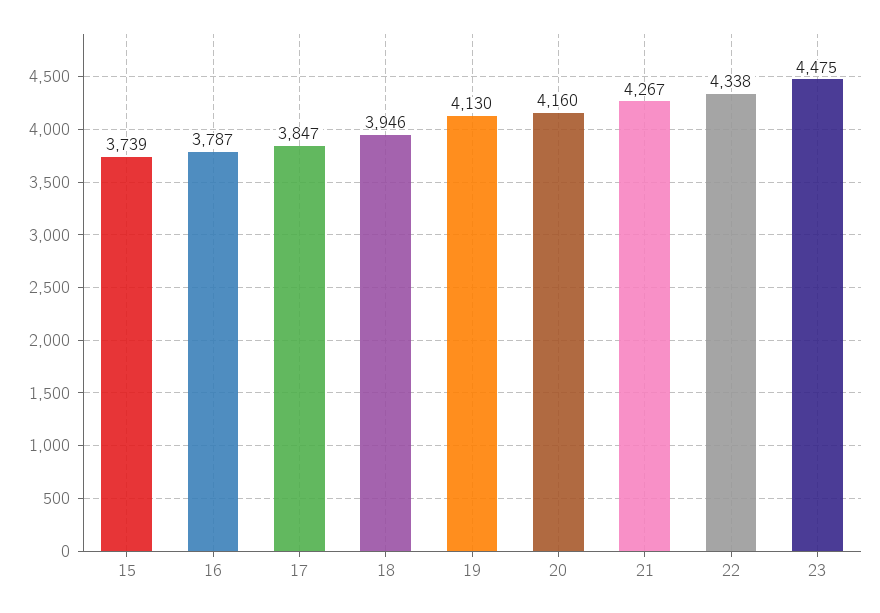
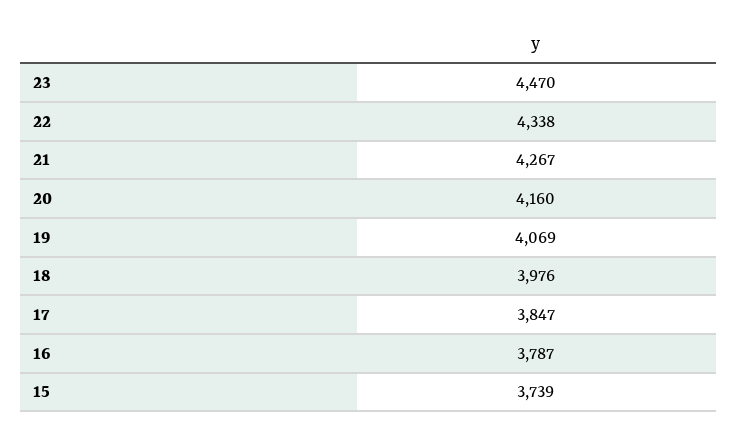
18: 3946 -> 3976
19: 4130 -> 4069
23: 4475 -> 4470

